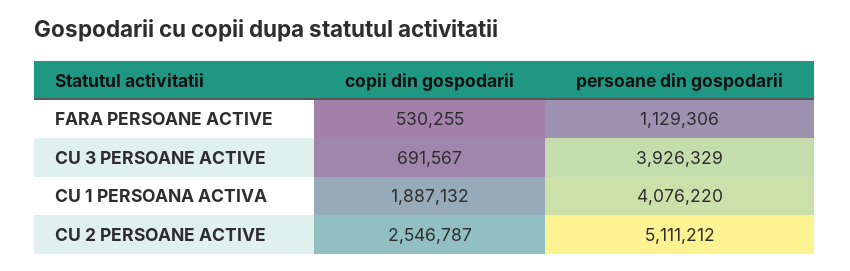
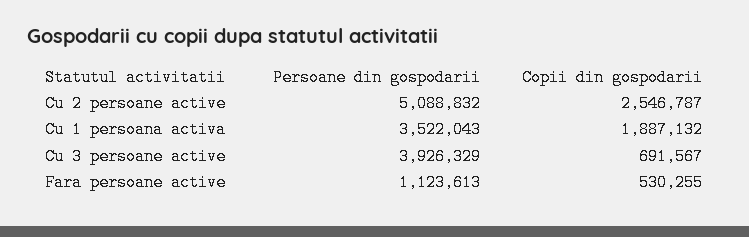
persoane din gospodarii, FARA PERSOANE ACTIVE: 1129306 -> 1123613
persoane din gospodarii, CU 1 PERSOANA ACTIVA: 4076220 -> 3522043
persoane din gospodarii, CU 2 PERSOANE ACTIVE: 5111212 -> 5088832

